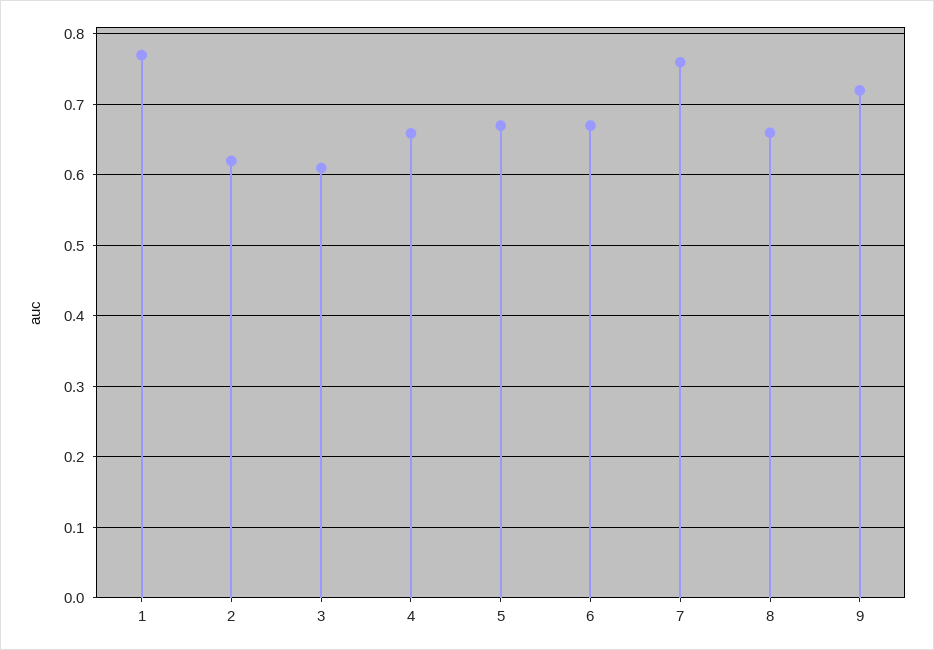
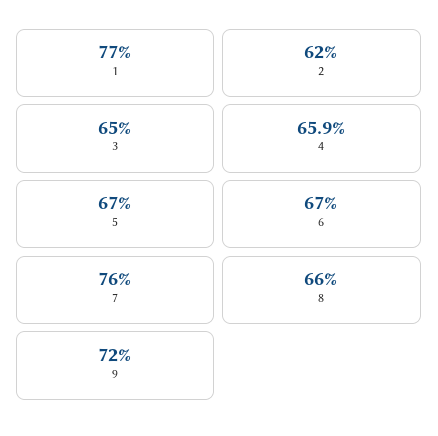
3: 0.61 -> 0.65

